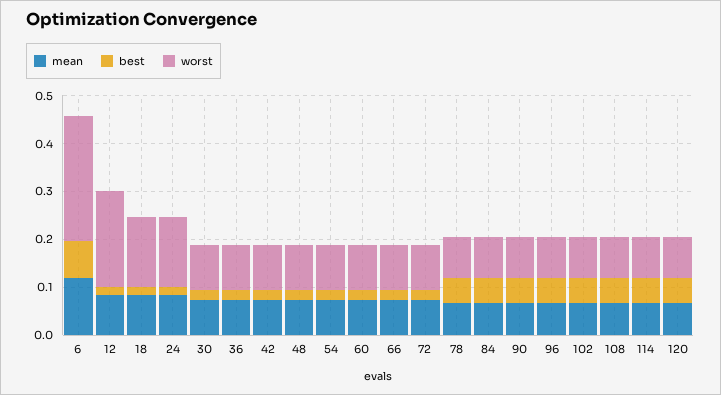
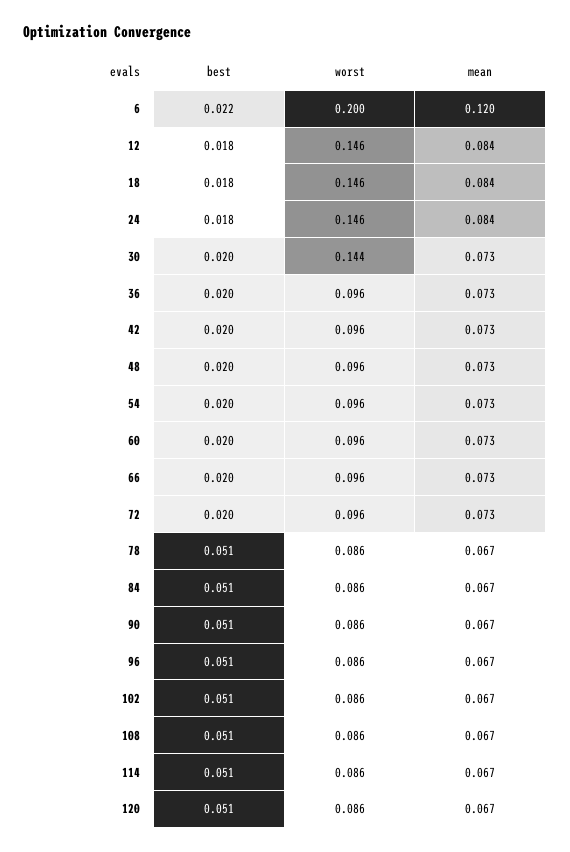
best, 6: 0.08 -> 0.022
worst, 6: 0.26 -> 0.2
worst, 12: 0.2 -> 0.146
worst, 30: 0.1 -> 0.144

